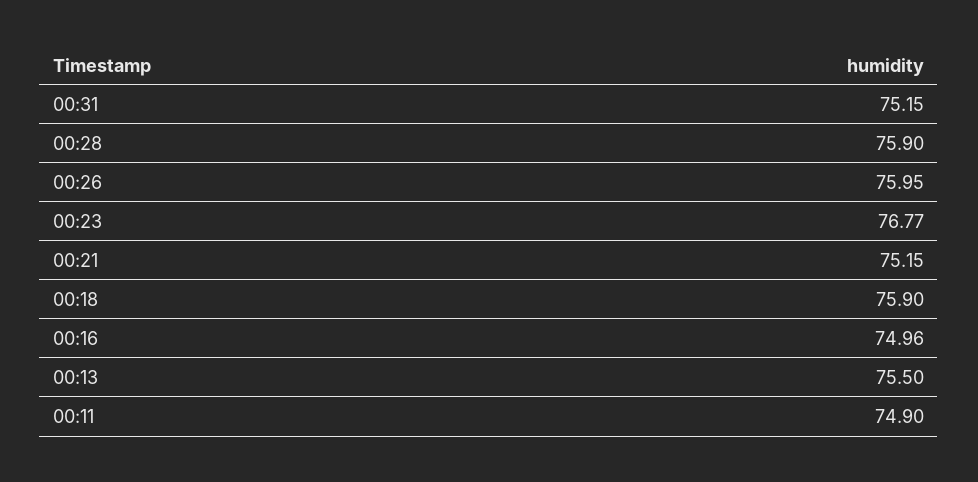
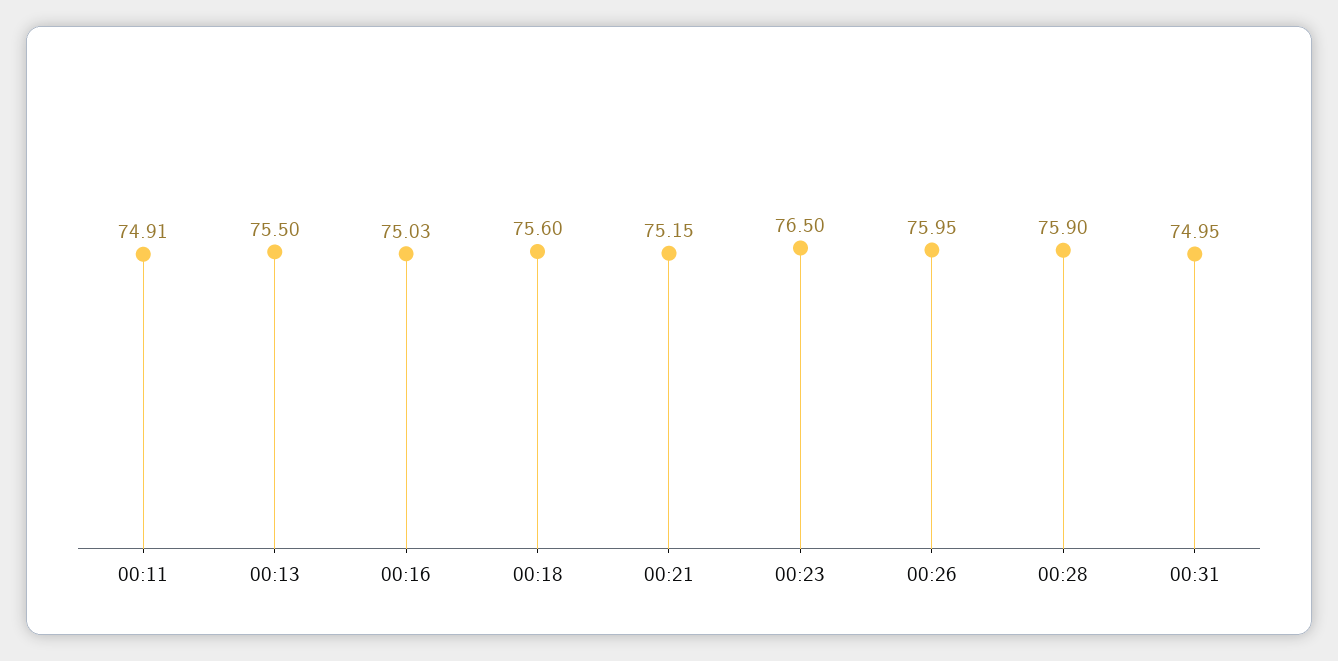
00:31: 75.15 -> 74.95
00:23: 76.77 -> 76.5
00:18: 75.9 -> 75.6
00:16: 74.96 -> 75.03
00:11: 74.9 -> 74.91

